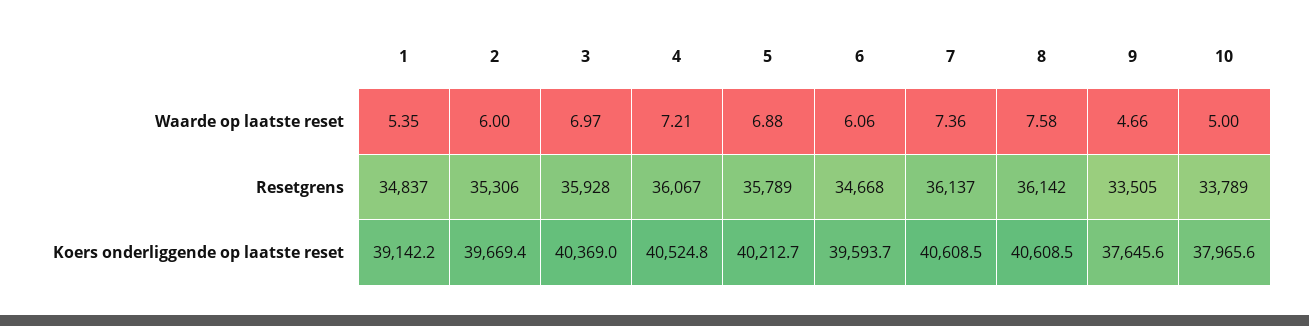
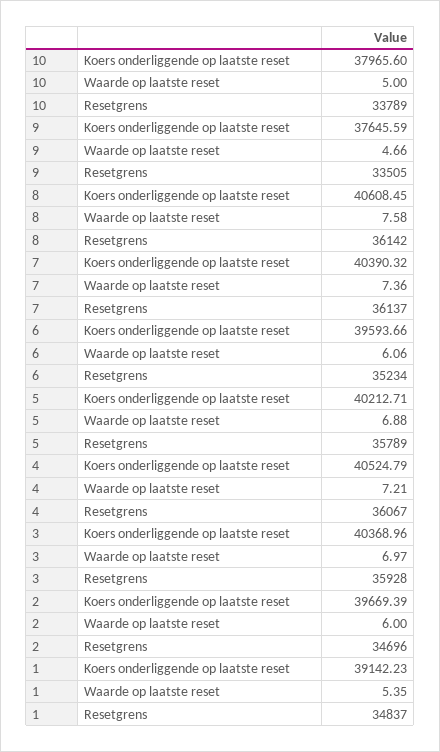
2, Resetgrens: 35306 -> 34696
6, Resetgrens: 34668 -> 35234
7, Koers onderliggende op laatste reset: 40608.5 -> 40390.32

